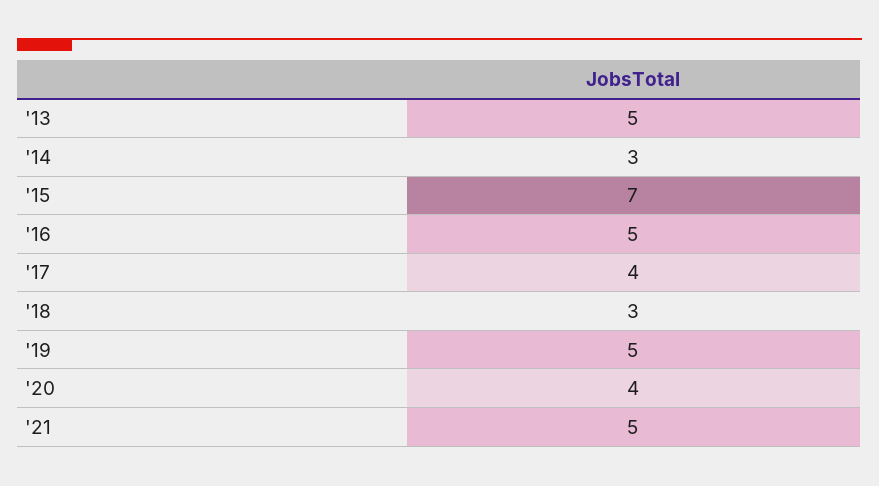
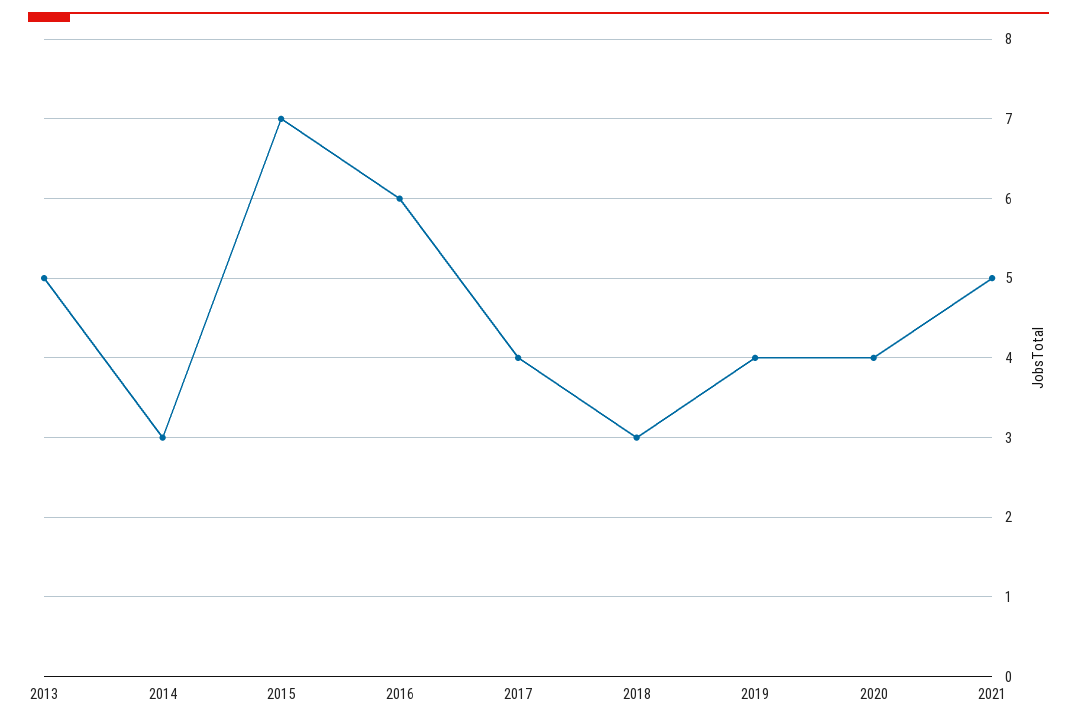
'16: 5 -> 6
'19: 5 -> 4

